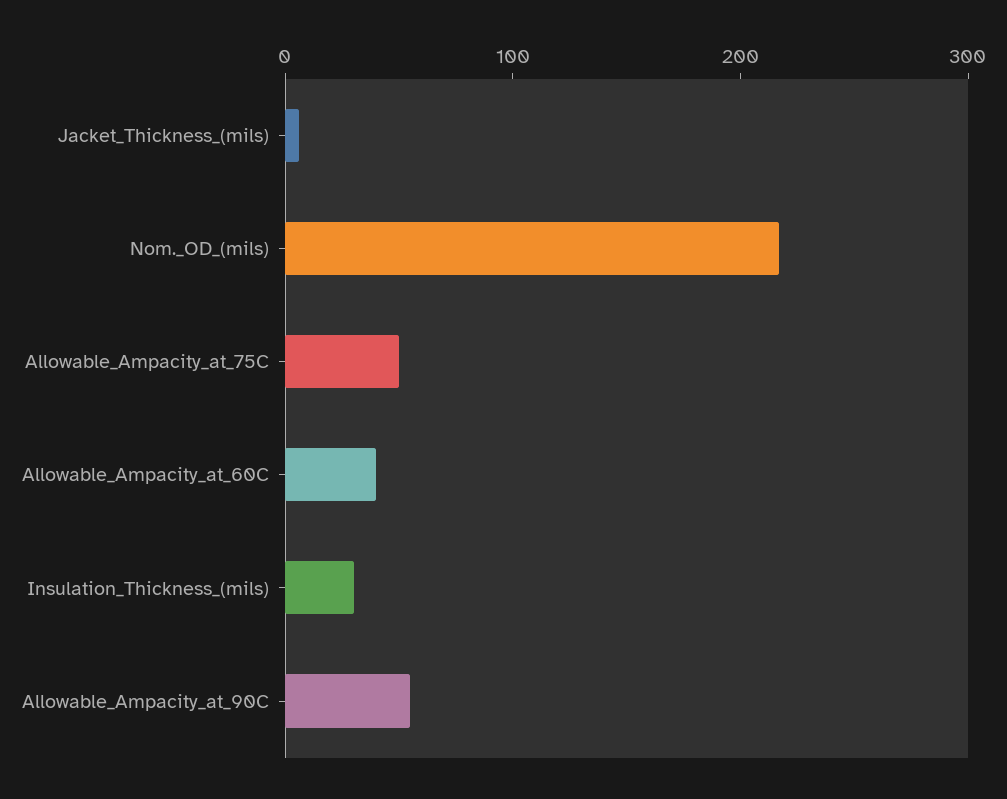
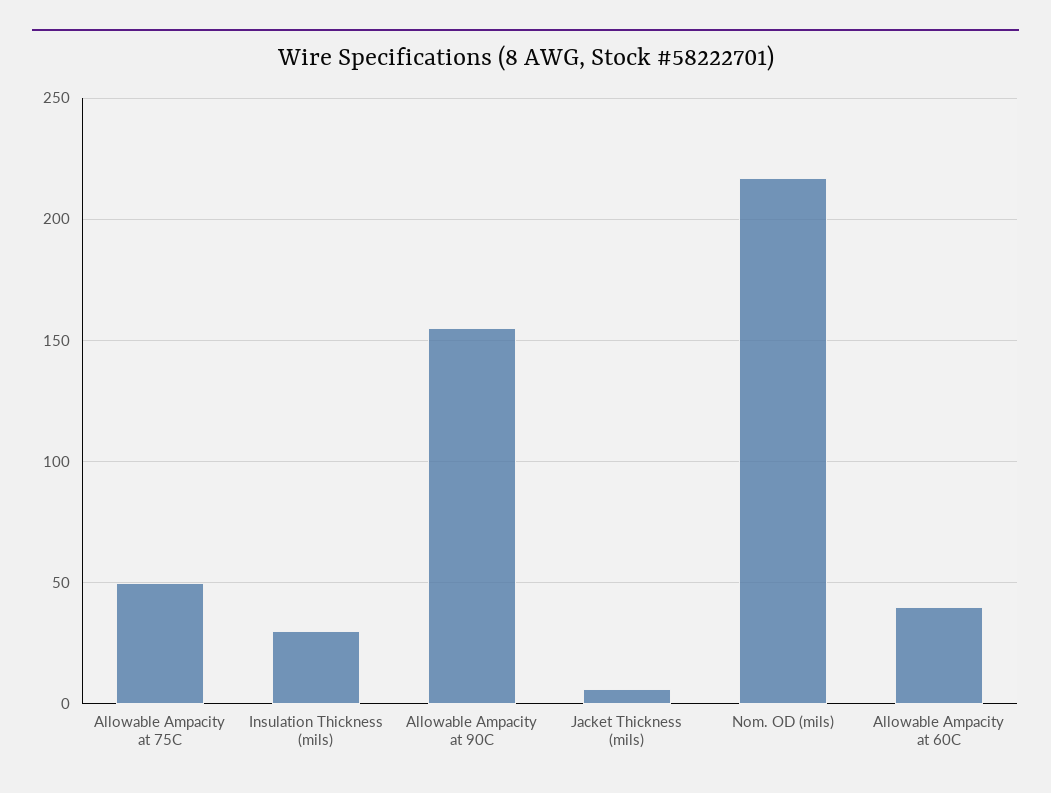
Allowable_Ampacity_at_90C: 60 -> 155

